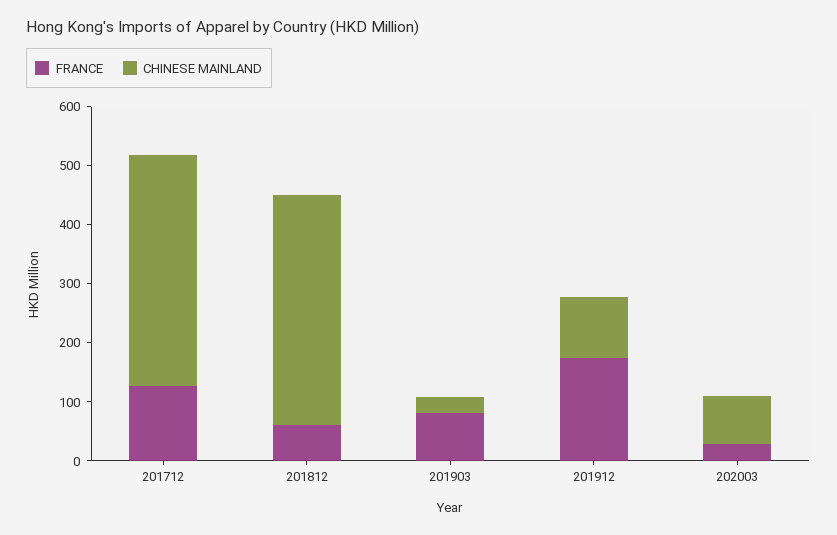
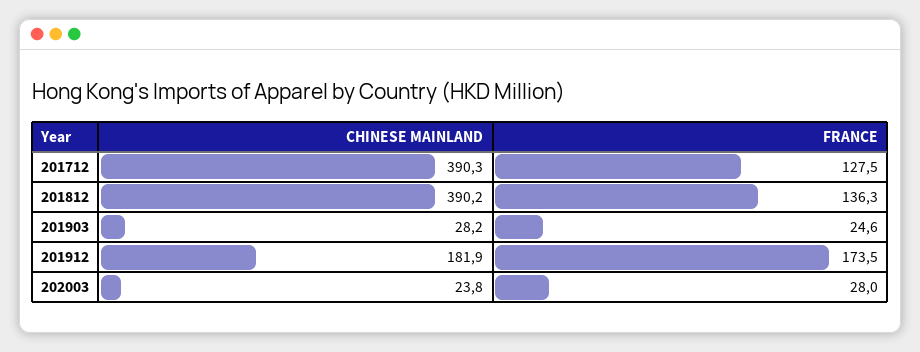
FRANCE, 201812: 60 -> 136.3
FRANCE, 201903: 80 -> 24.6
CHINESE MAINLAND, 201912: 100 -> 181.9
CHINESE MAINLAND, 202003: 80 -> 23.8

